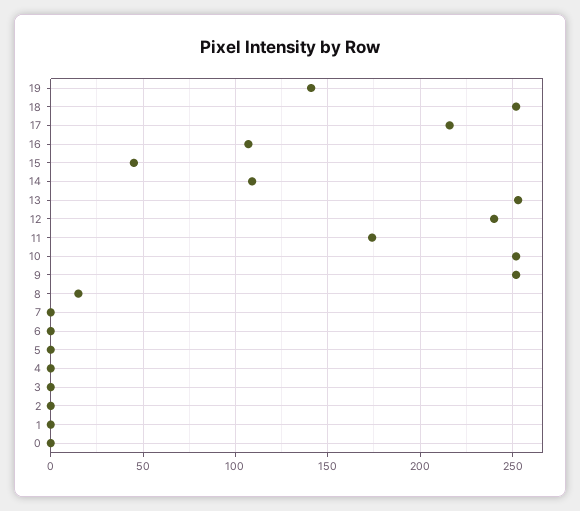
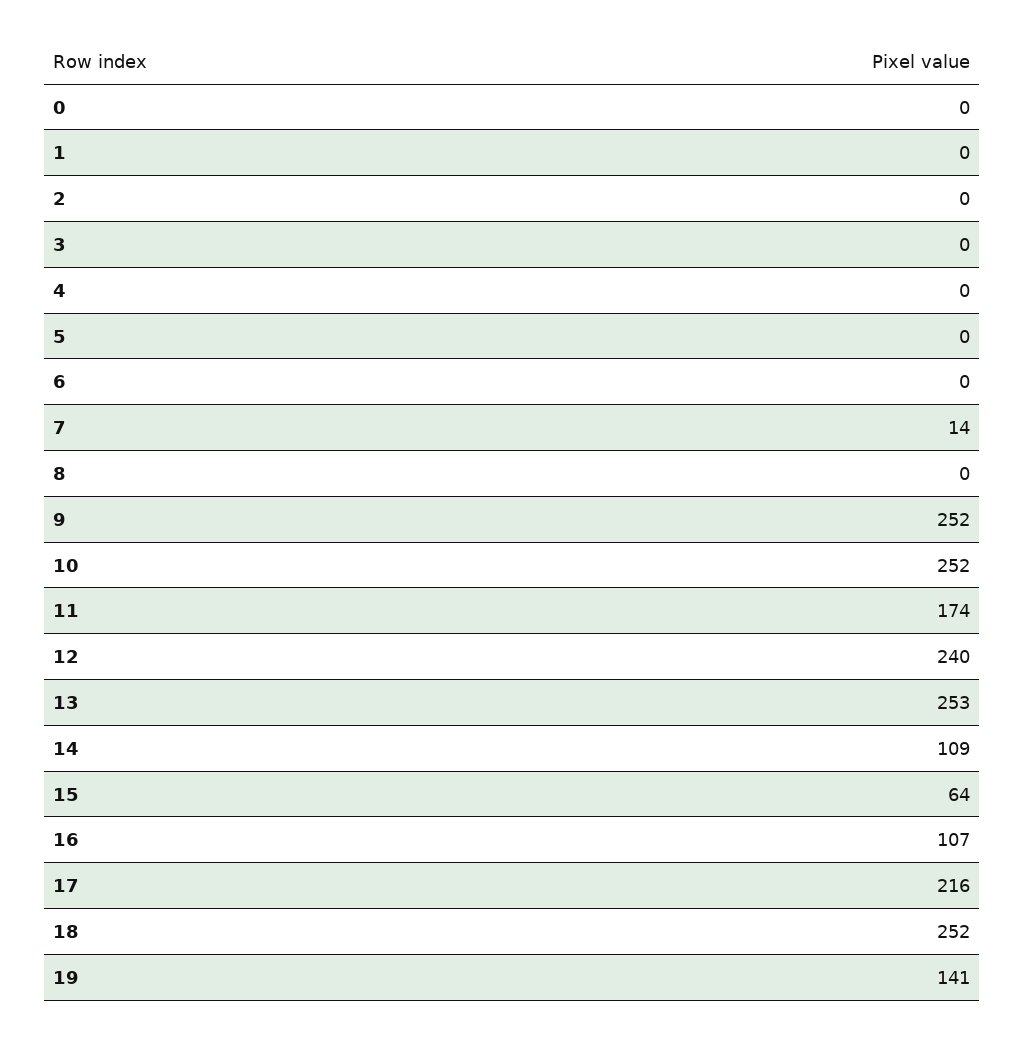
15: 45 -> 64
8: 15 -> 0
7: 0 -> 14

